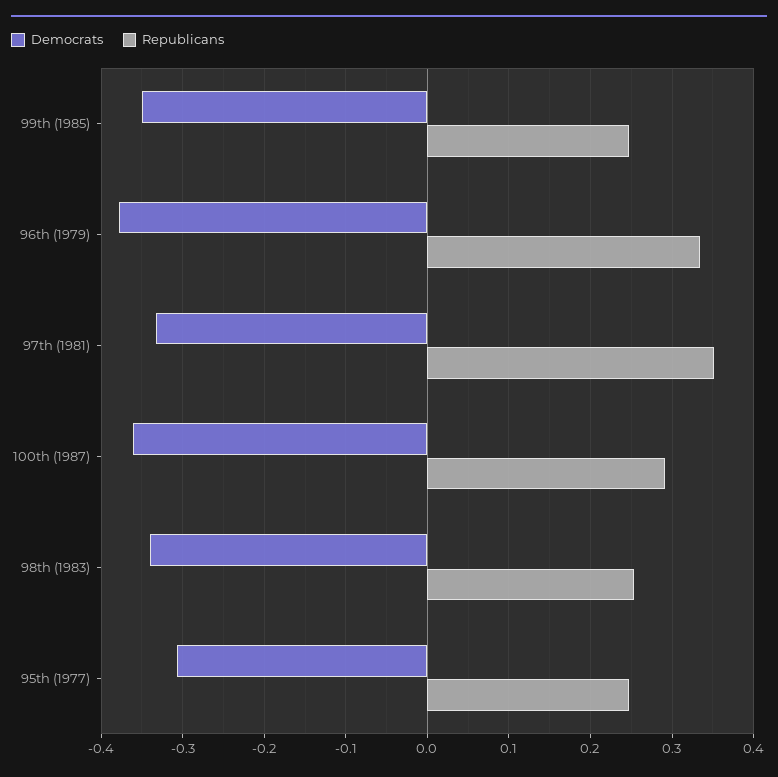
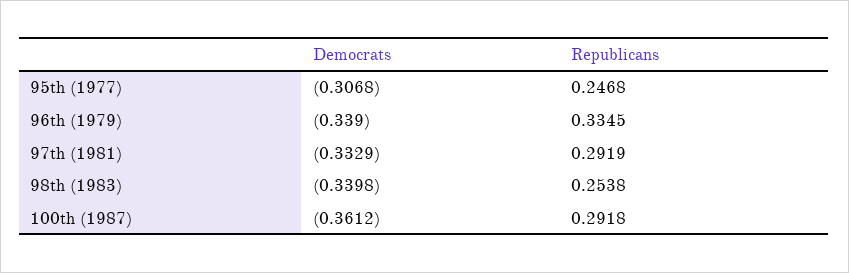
Democrats, 99th (1985): -0.35 -> none
Republicans, 99th (1985): 0.25 -> none
Democrats, 96th (1979): -0.38 -> -0.339
Republicans, 97th (1981): 0.35 -> 0.2919

